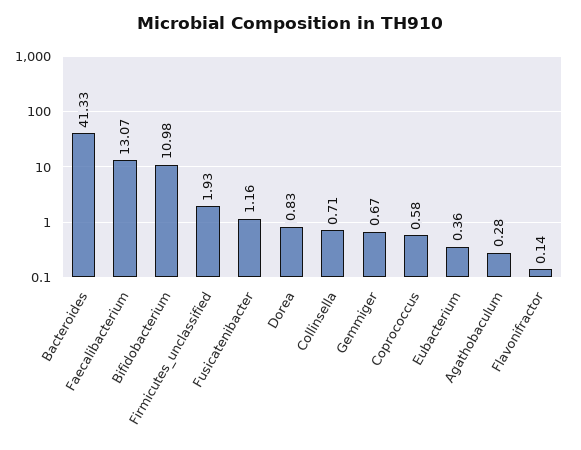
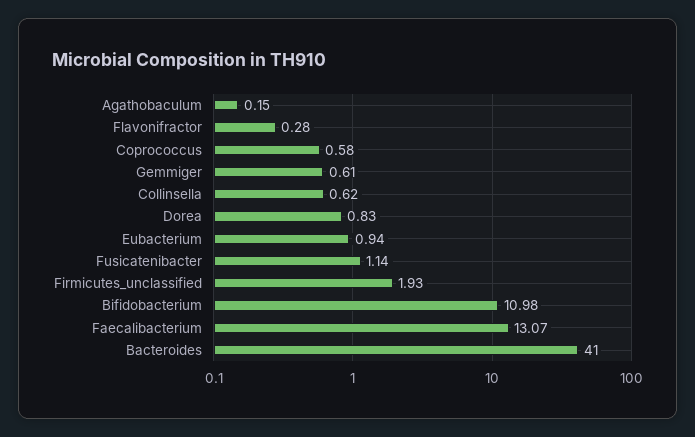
Bacteroides: 41.33 -> 41
Fusicatenibacter: 1.16 -> 1.14
Collinsella: 0.71 -> 0.62
Gemmiger: 0.67 -> 0.61
Eubacterium: 0.36 -> 0.94
Agathobaculum: 0.28 -> 0.15
Flavonifractor: 0.14 -> 0.28

